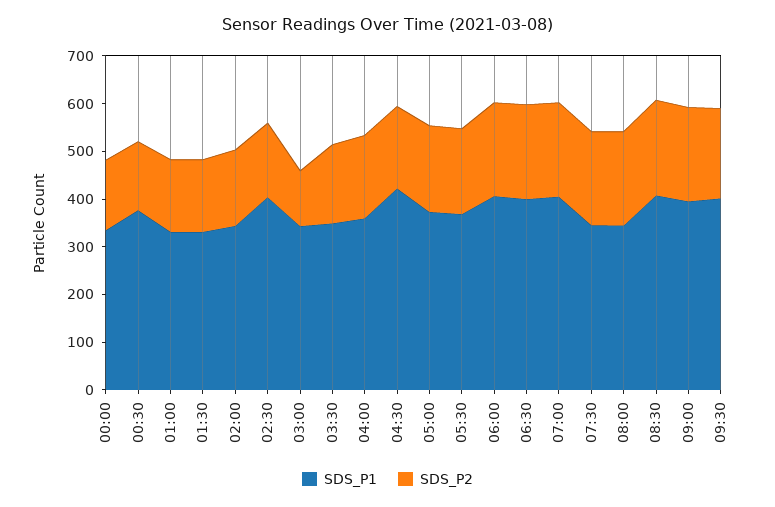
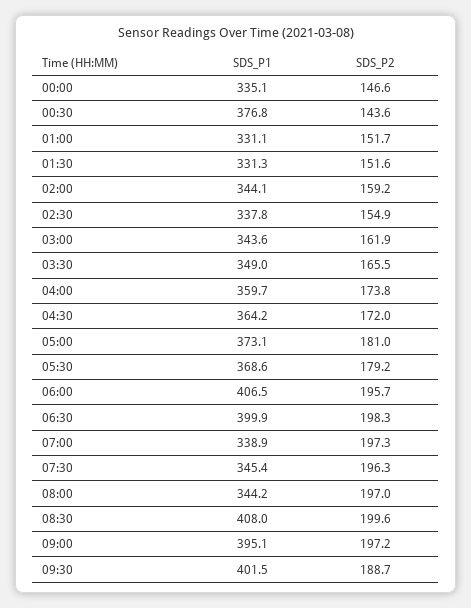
SDS_P1, 02:30: 400 -> 337.8
SDS_P2, 03:00: 120 -> 161.9
SDS_P1, 04:30: 420 -> 364.2
SDS_P1, 07:00: 400 -> 338.9

